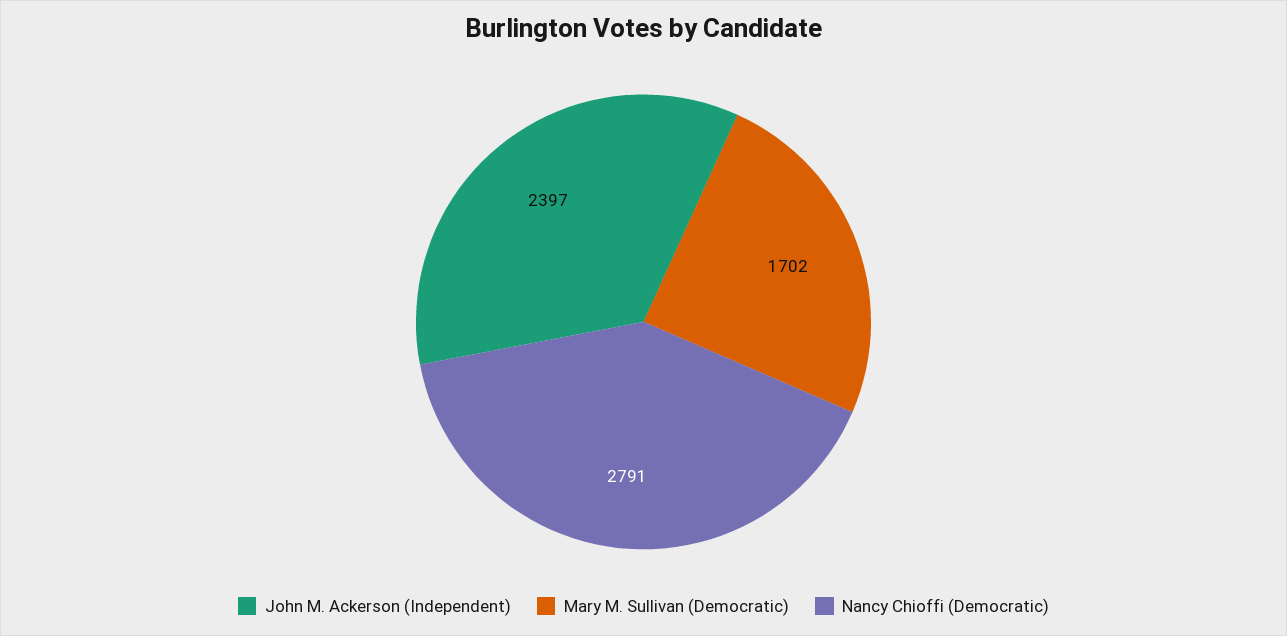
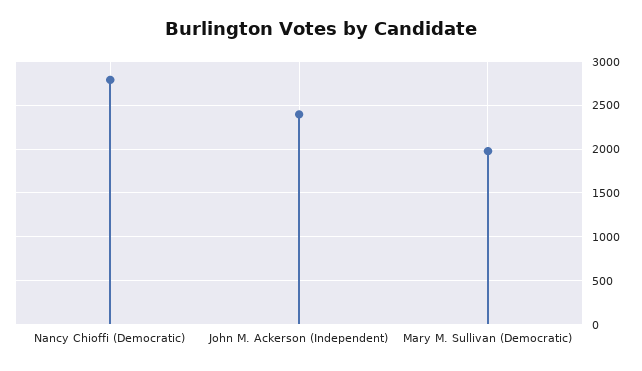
Mary M. Sullivan (Democratic): 1702 -> 2000

